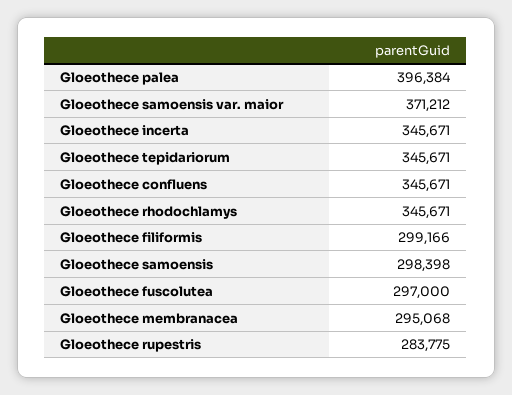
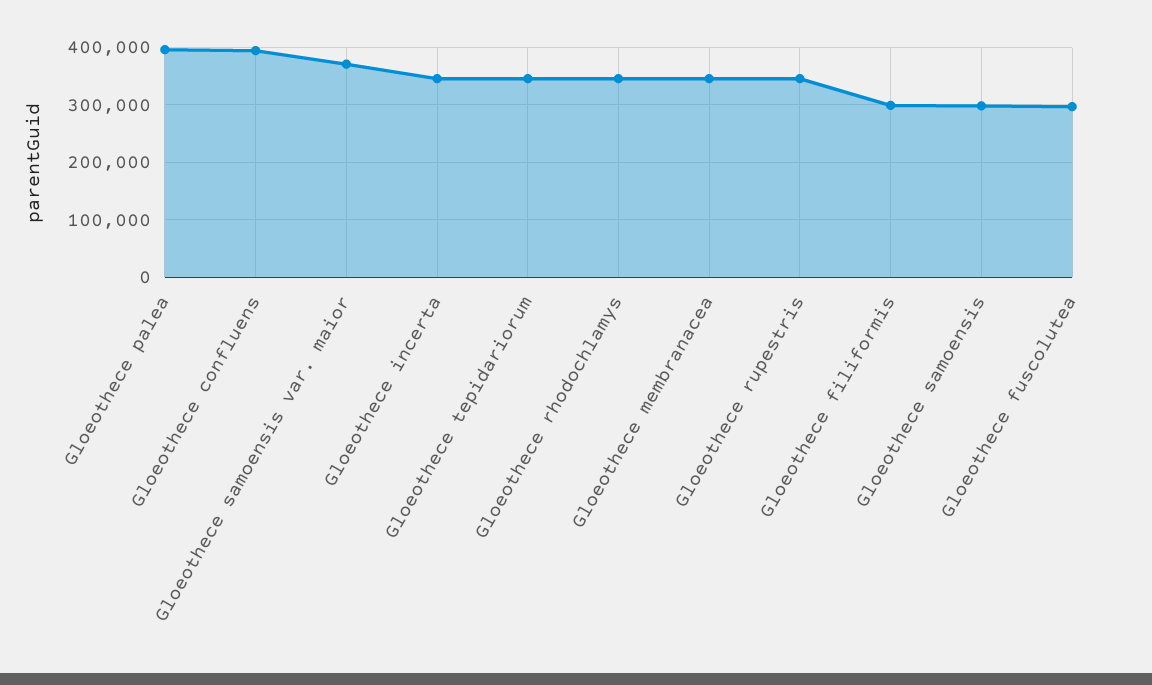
Gloeothece confluens: 345671 -> 400000
Gloeothece membranacea: 295068 -> 340000
Gloeothece rupestris: 283775 -> 340000

